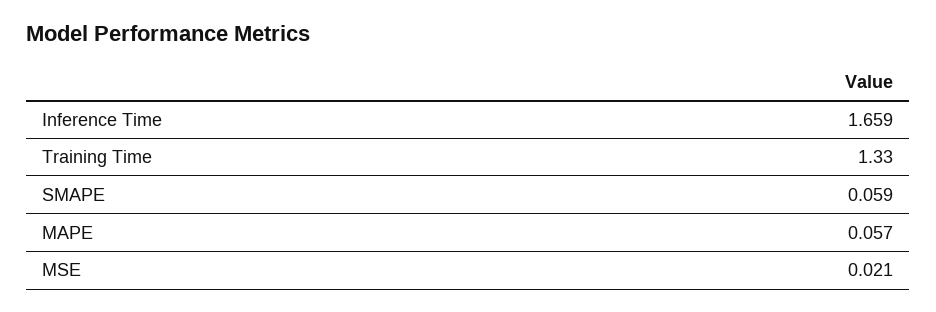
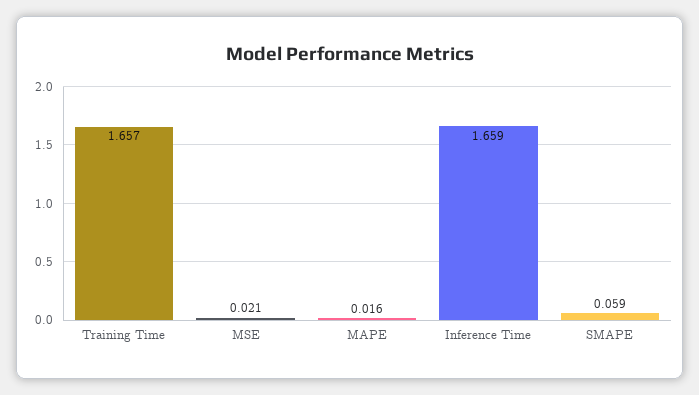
Training Time: 1.33 -> 1.657
MAPE: 0.057 -> 0.016

